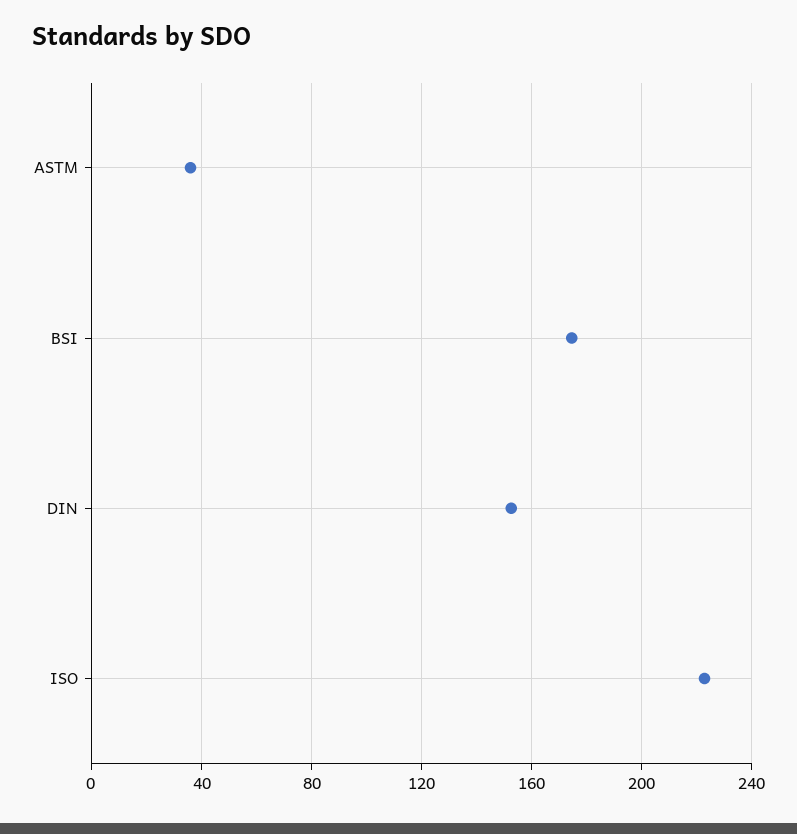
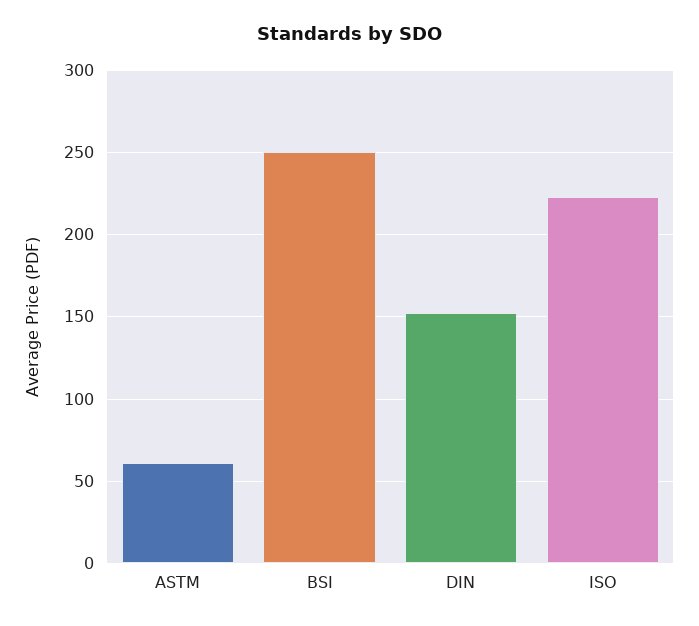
ASTM: 35 -> 60
BSI: 175 -> 250

